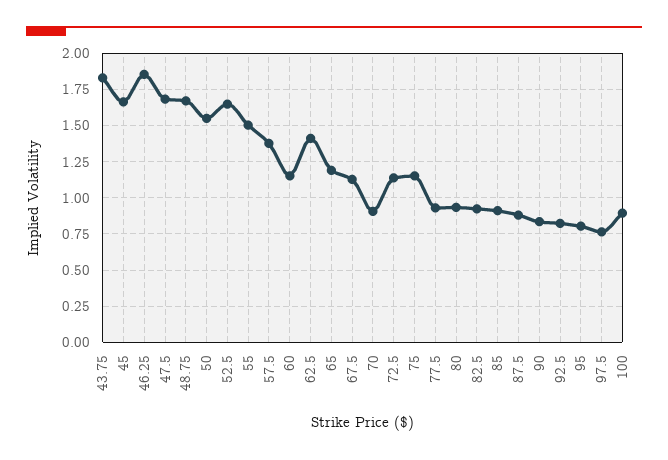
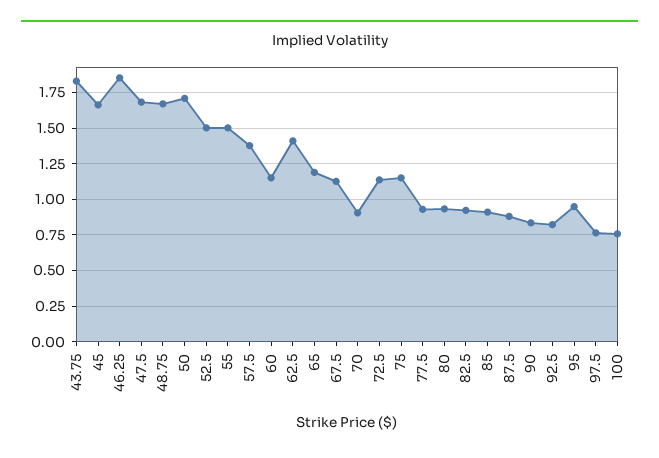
50: 1.55 -> 1.7
52.5: 1.65 -> 1.5
95: 0.8 -> 0.95
100: 0.9 -> 0.75

